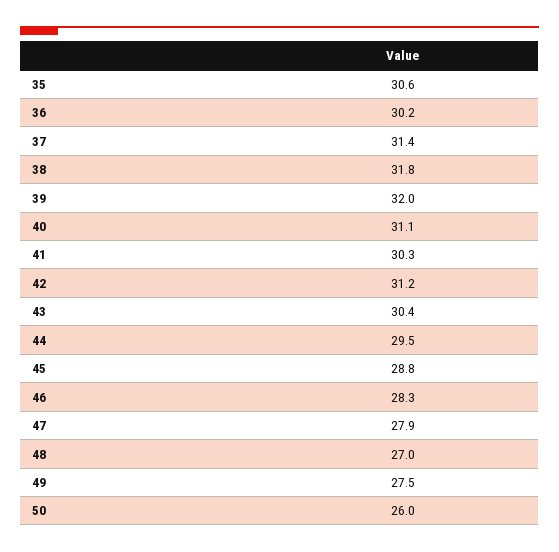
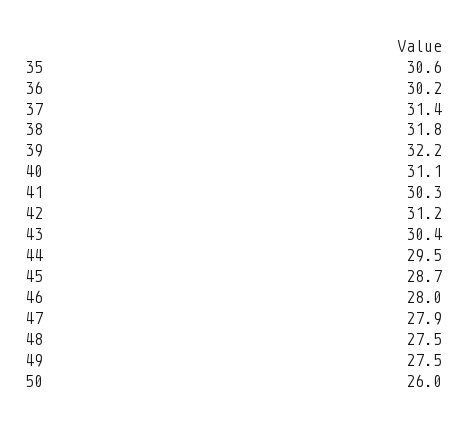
39: 32 -> 32.2
45: 28.8 -> 28.7
46: 28.3 -> 28
48: 27 -> 27.5

